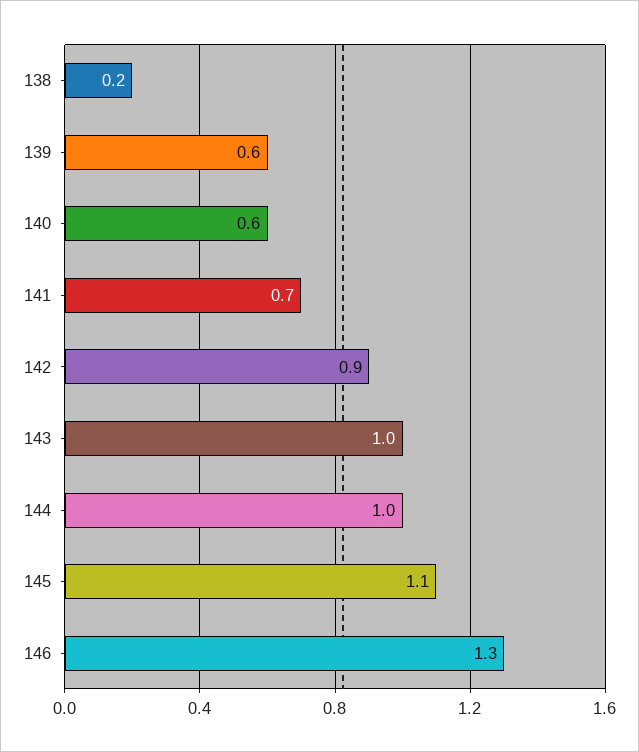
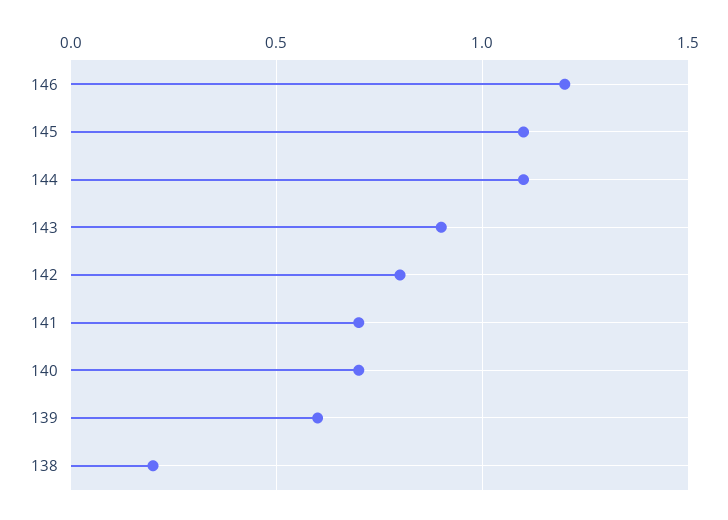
140: 0.6 -> 0.7
142: 0.9 -> 0.8
143: 1 -> 0.9
144: 1 -> 1.1
146: 1.3 -> 1.2

